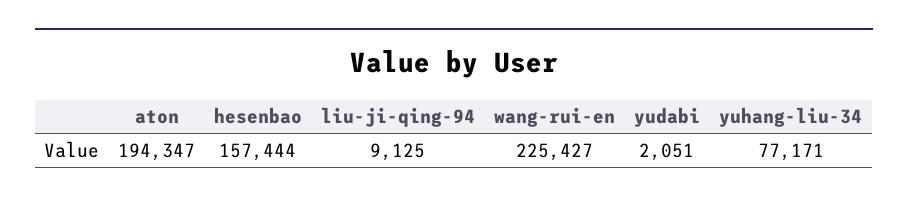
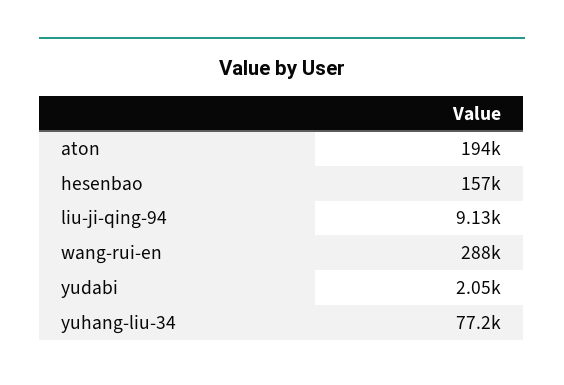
wang-rui-en: 225427 -> 288000

